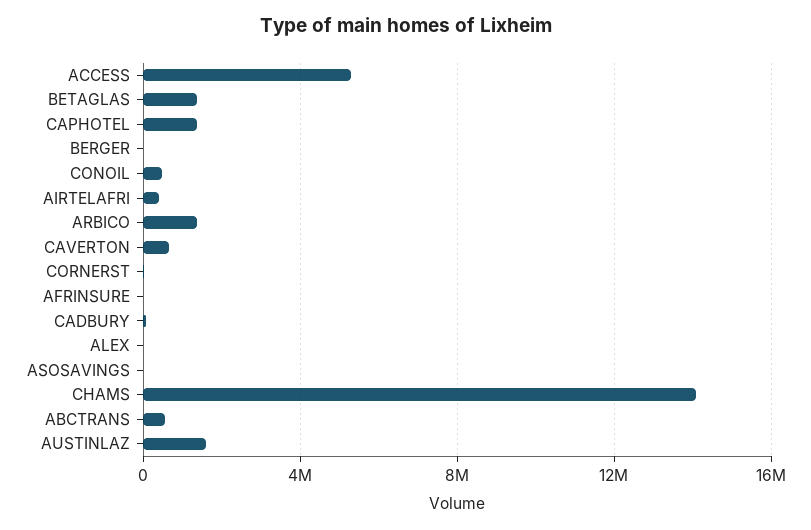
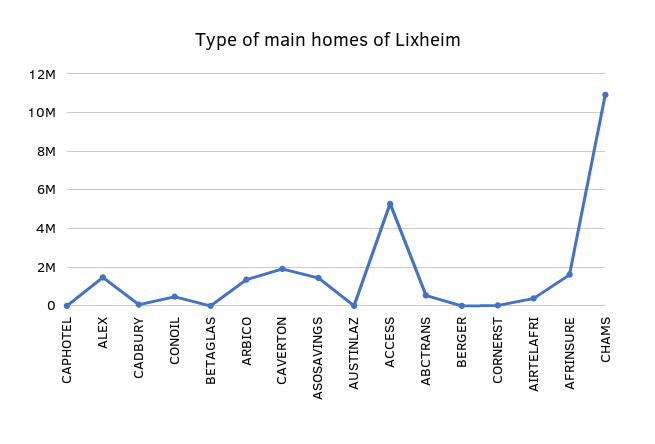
BETAGLAS: 1500000 -> 0
CAPHOTEL: 1500000 -> 0
CAVERTON: 500000 -> 2000000
AFRINSURE: 0 -> 1500000
ALEX: 0 -> 1500000
ASOSAVINGS: 0 -> 1500000
CHAMS: 14000000 -> 11000000
AUSTINLAZ: 1500000 -> 0

